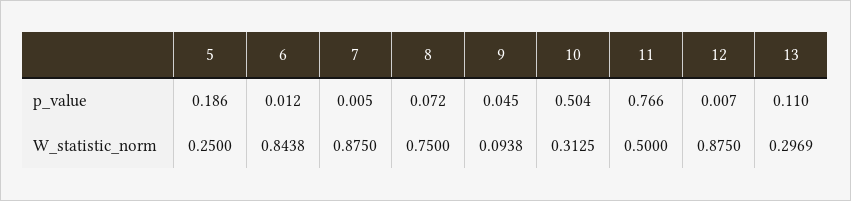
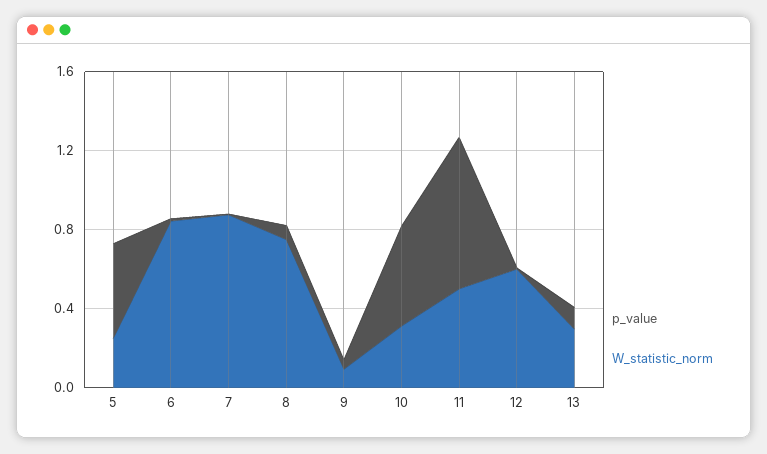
p_value, 5: 0.186 -> 0.5
W_statistic_norm, 12: 0.875 -> 0.6

